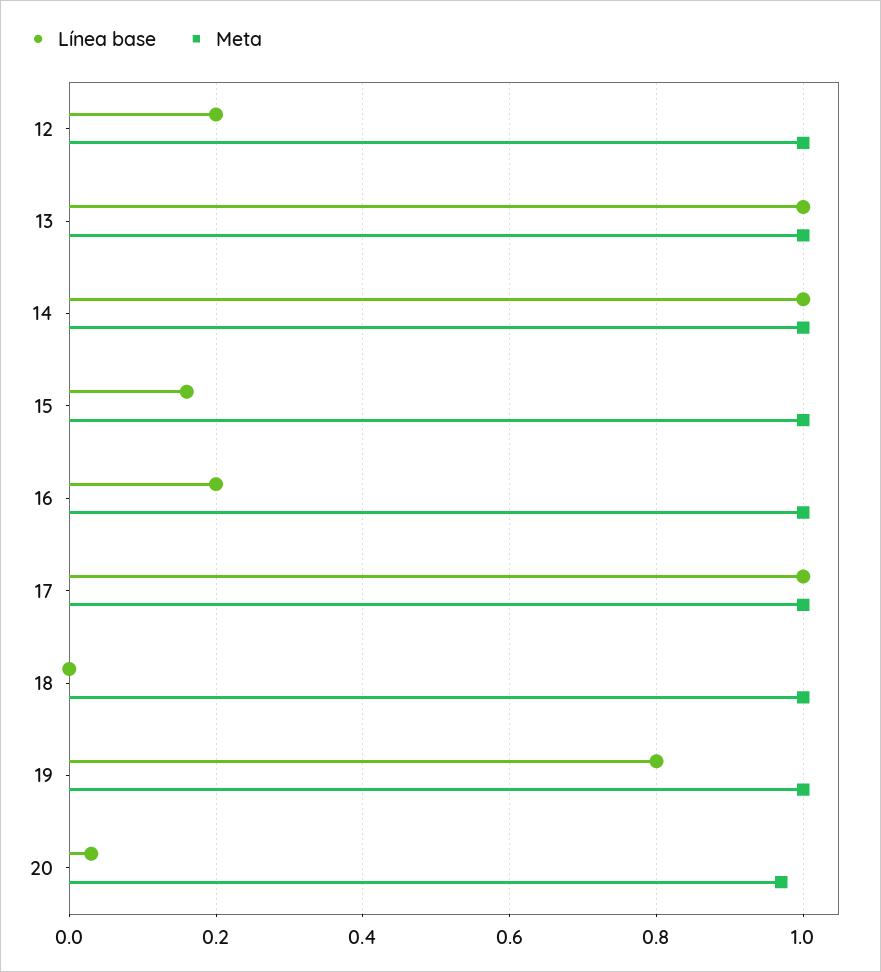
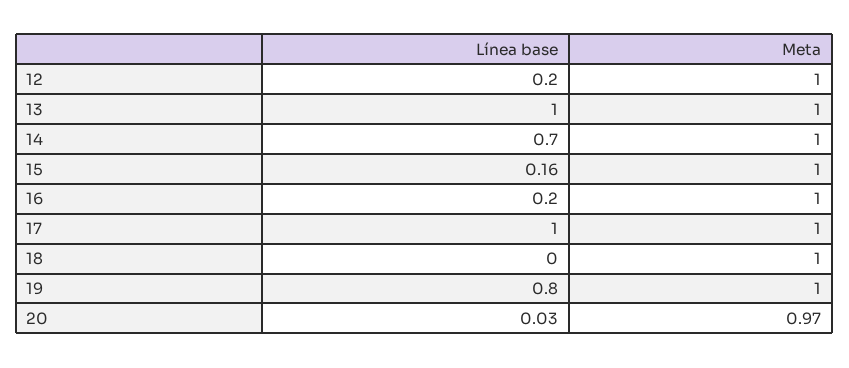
Línea base, 14: 1 -> 0.7

